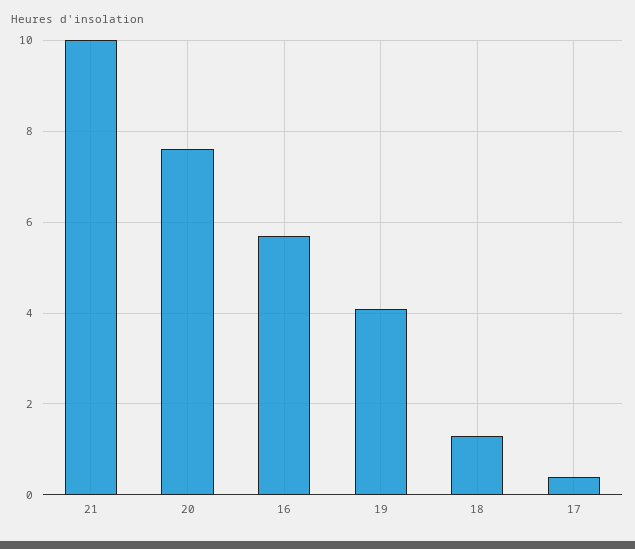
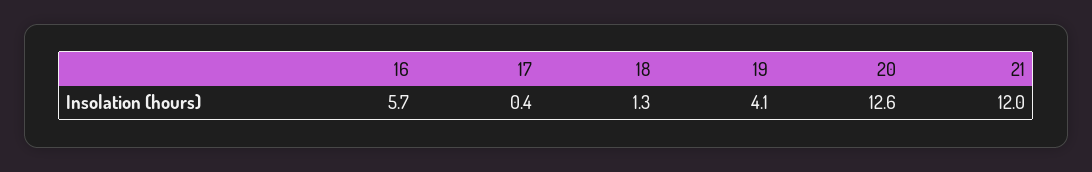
21: 10 -> 12
20: 7.5 -> 12.6

